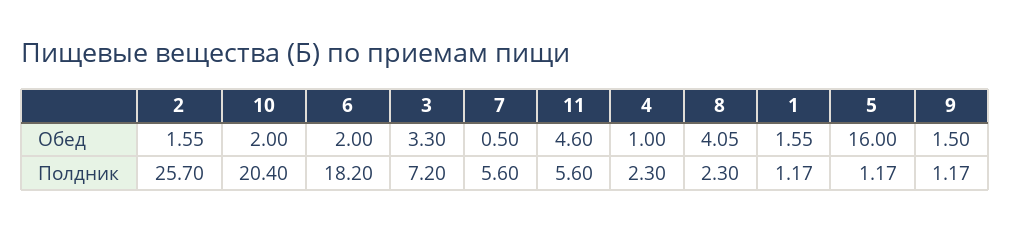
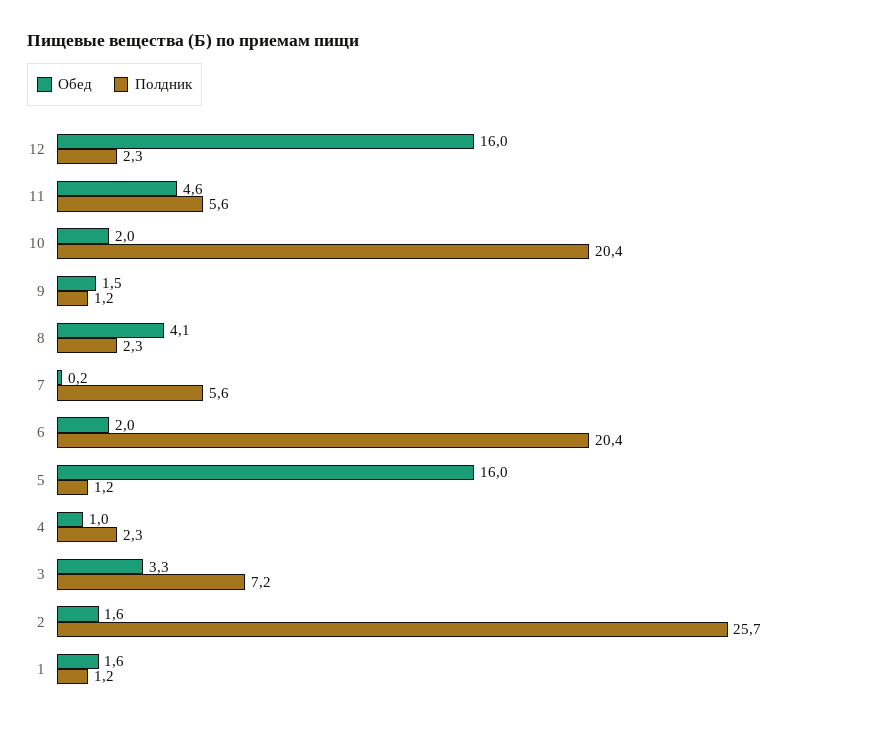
Обед, 7: 0.5 -> 0.2
Полдник, 6: 18.2 -> 20.4
Обед, 12: none -> 16
Полдник, 12: none -> 2.3

